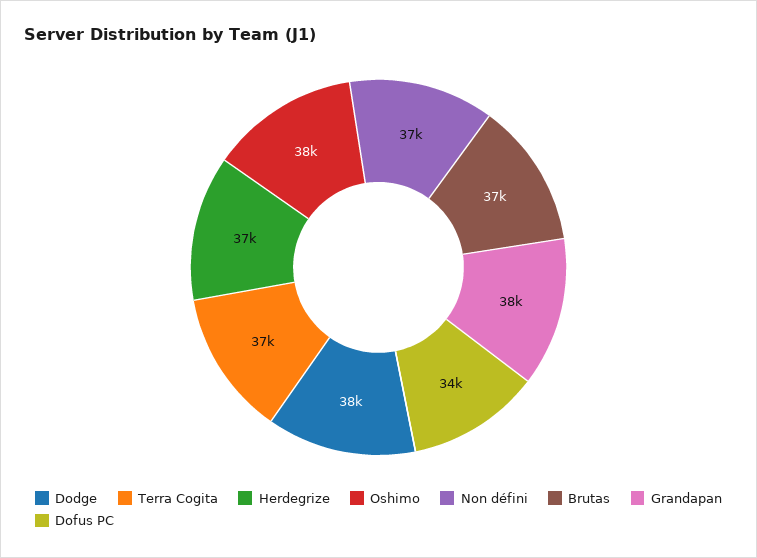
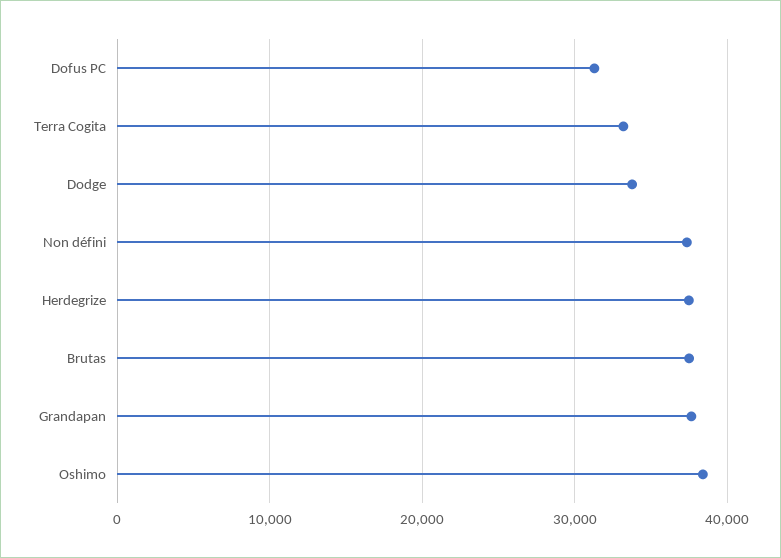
Dodge: 38000 -> 34000
Terra Cogita: 37000 -> 33000
Dofus PC: 34000 -> 31000

